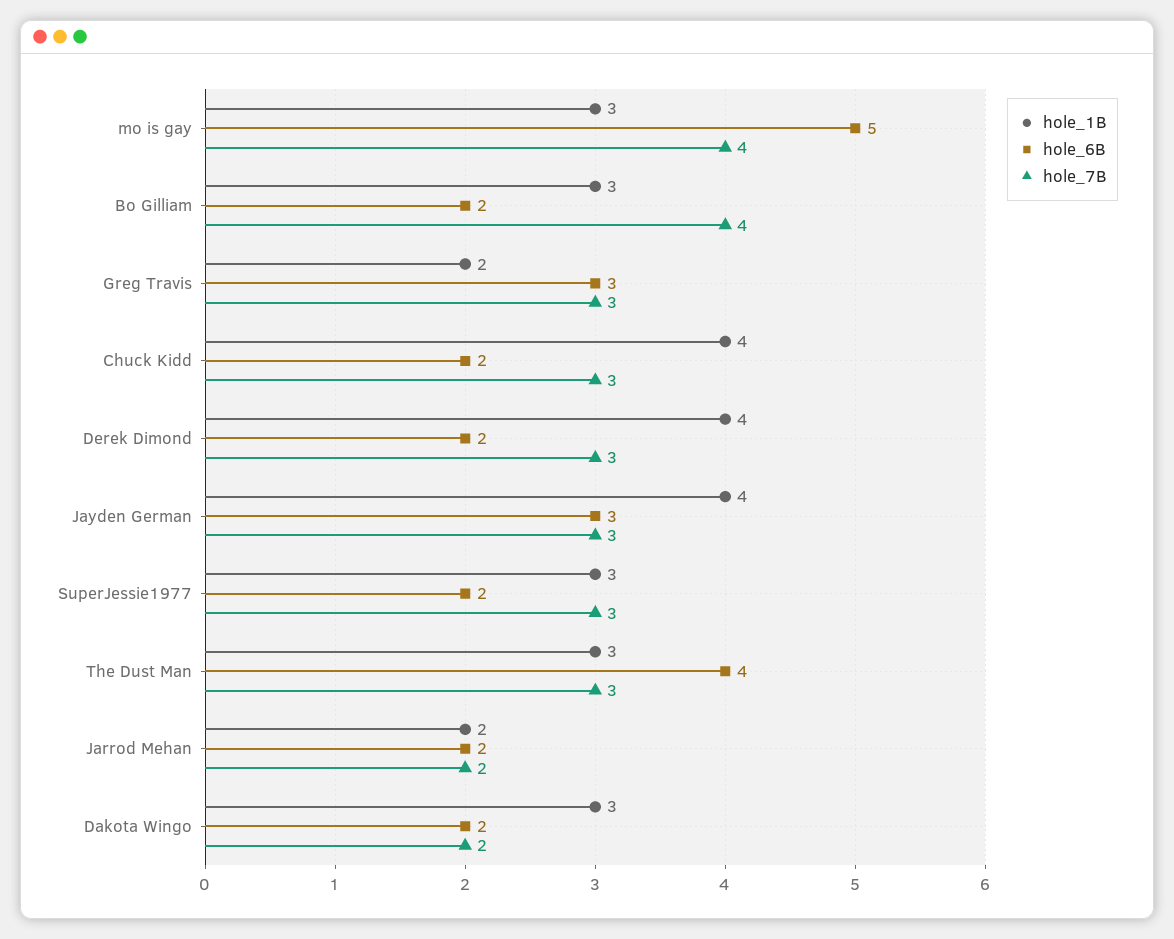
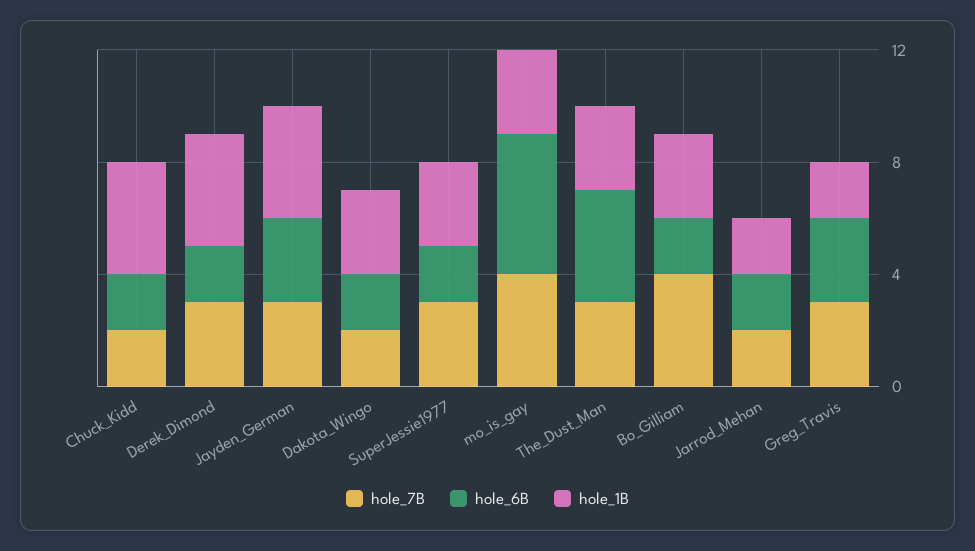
hole_7B, Chuck Kidd: 3 -> 2

